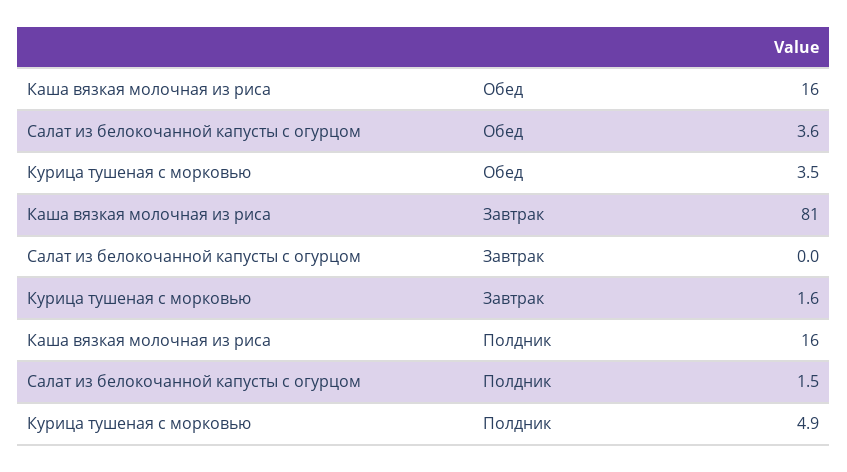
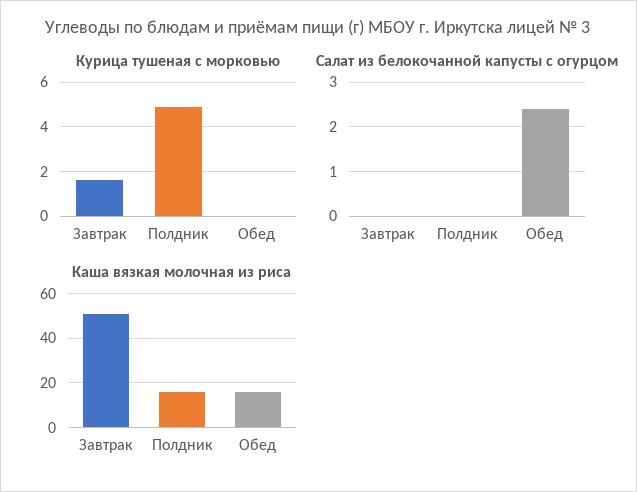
Салат из белокочанной капусты с огурцом, Обед: 3.6 -> 2.5
Курица тушеная с морковью, Обед: 3.5 -> 0
Каша вязкая молочная из риса, Завтрак: 81 -> 50
Салат из белокочанной капусты с огурцом, Полдник: 1.5 -> 0

